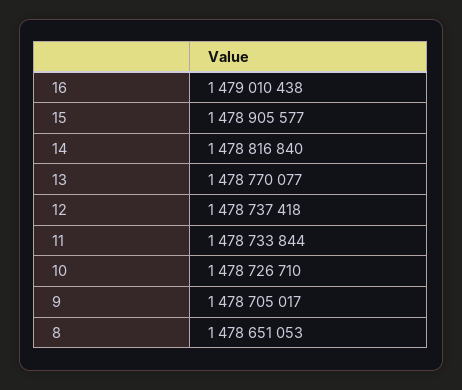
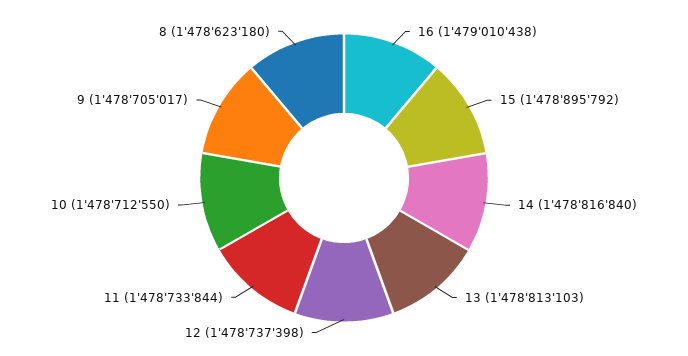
15: 1478905577 -> 1478895792
13: 1478770077 -> 1478813103
12: 1478737418 -> 1478737398
10: 1478726710 -> 1478712550
8: 1478651053 -> 1478623180

